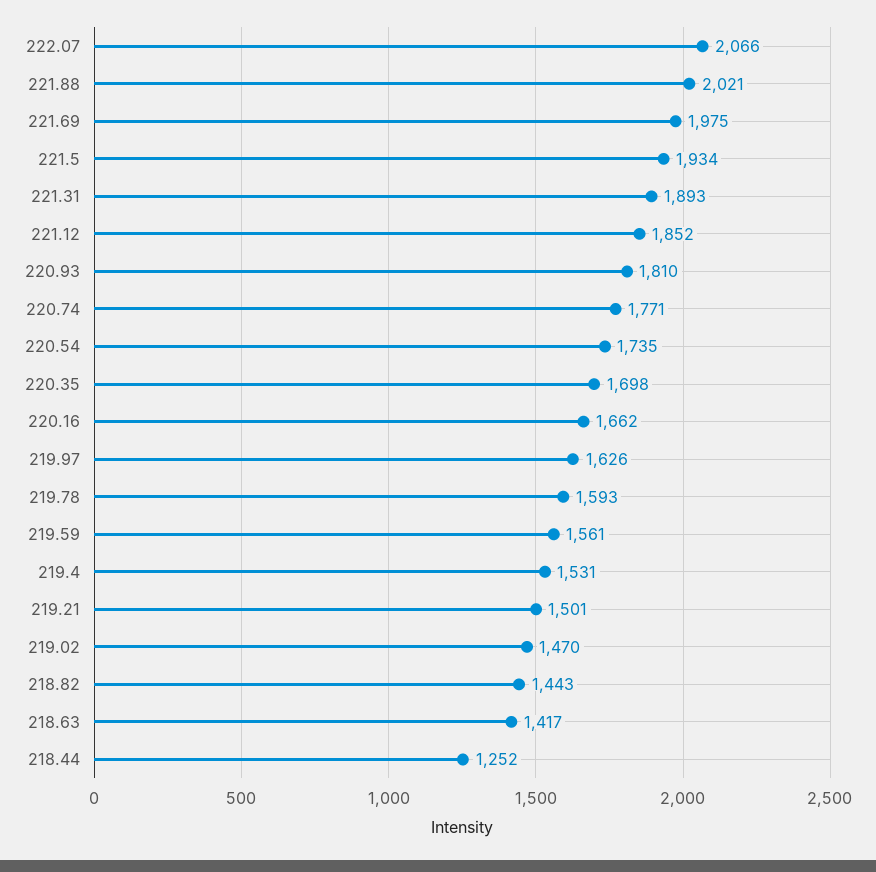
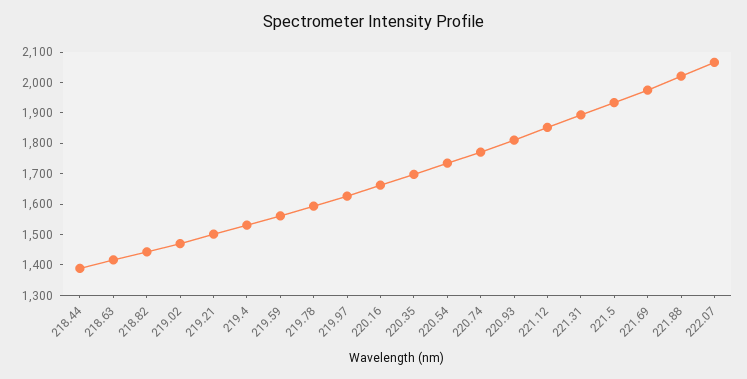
218.44: 1252 -> 1400

